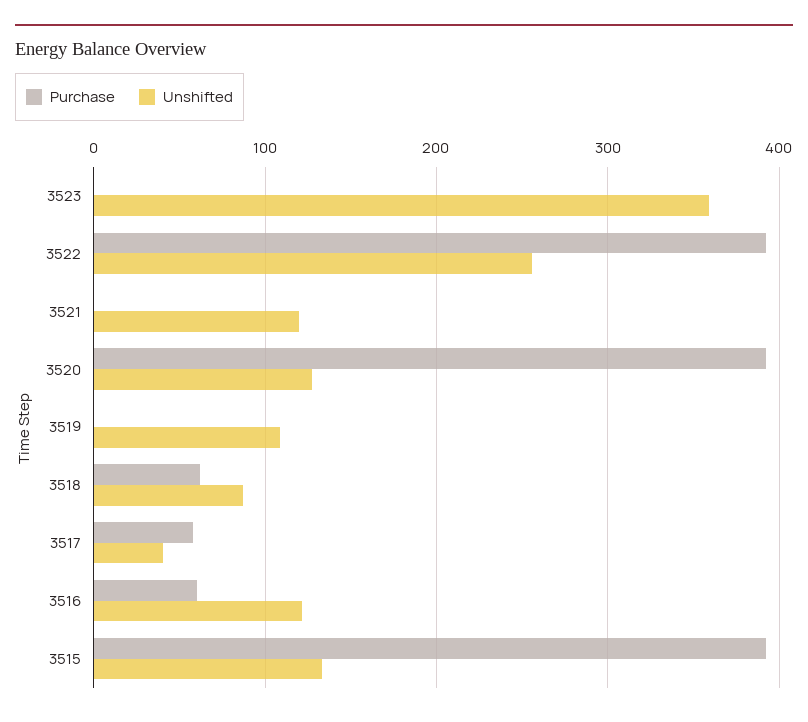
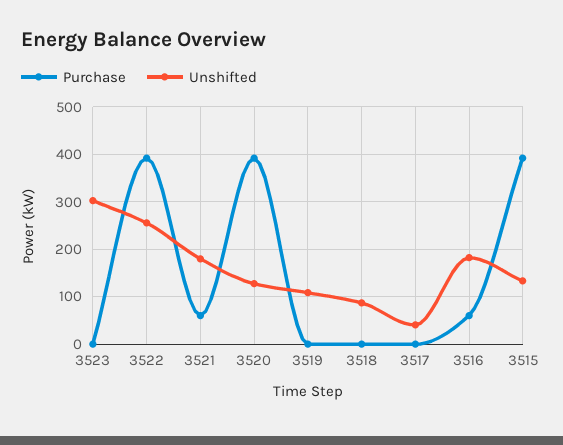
Unshifted, 3523: 360 -> 300
Purchase, 3521: 0 -> 60
Unshifted, 3521: 120 -> 180
Purchase, 3518: 60 -> 0
Purchase, 3517: 60 -> 0
Unshifted, 3516: 120 -> 180

